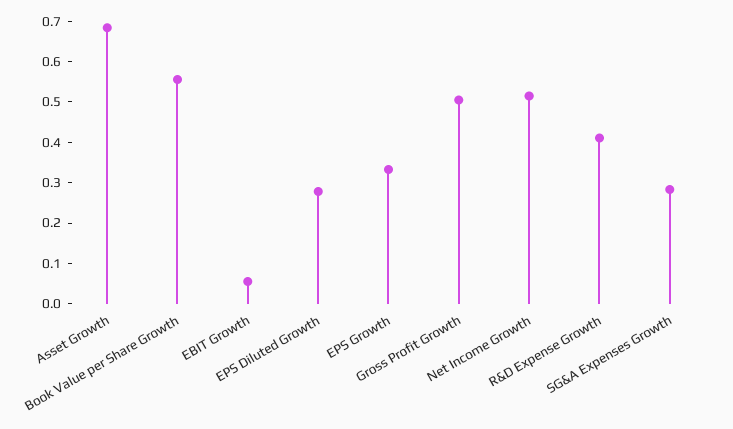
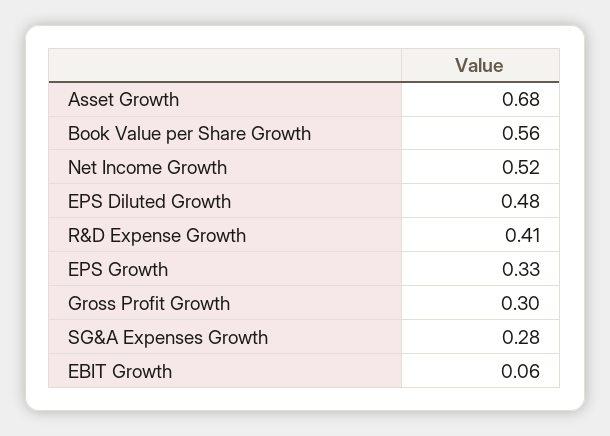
EPS Diluted Growth: 0.28 -> 0.48
Gross Profit Growth: 0.5 -> 0.3

